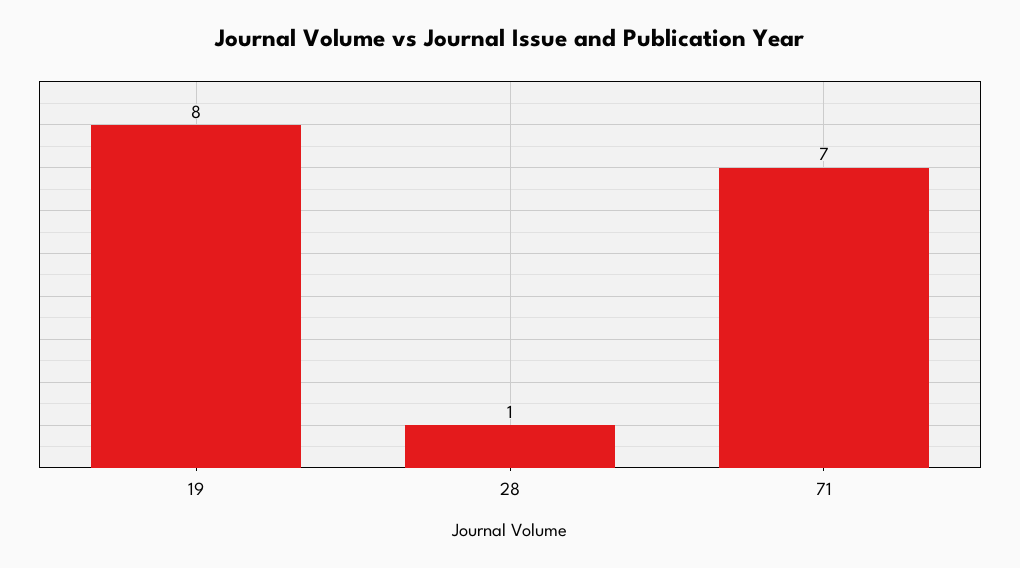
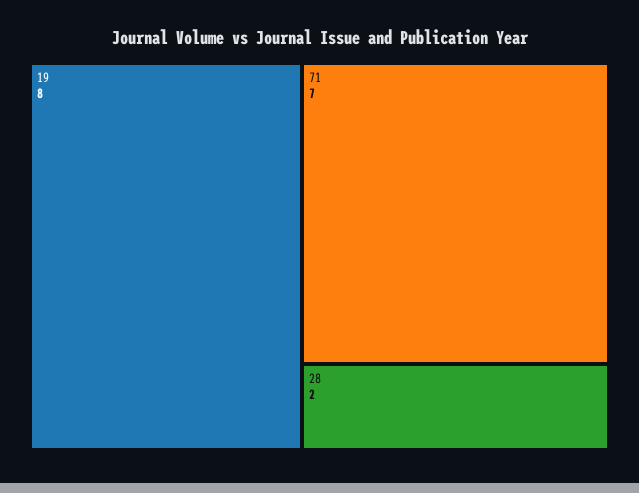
28: 1 -> 2

